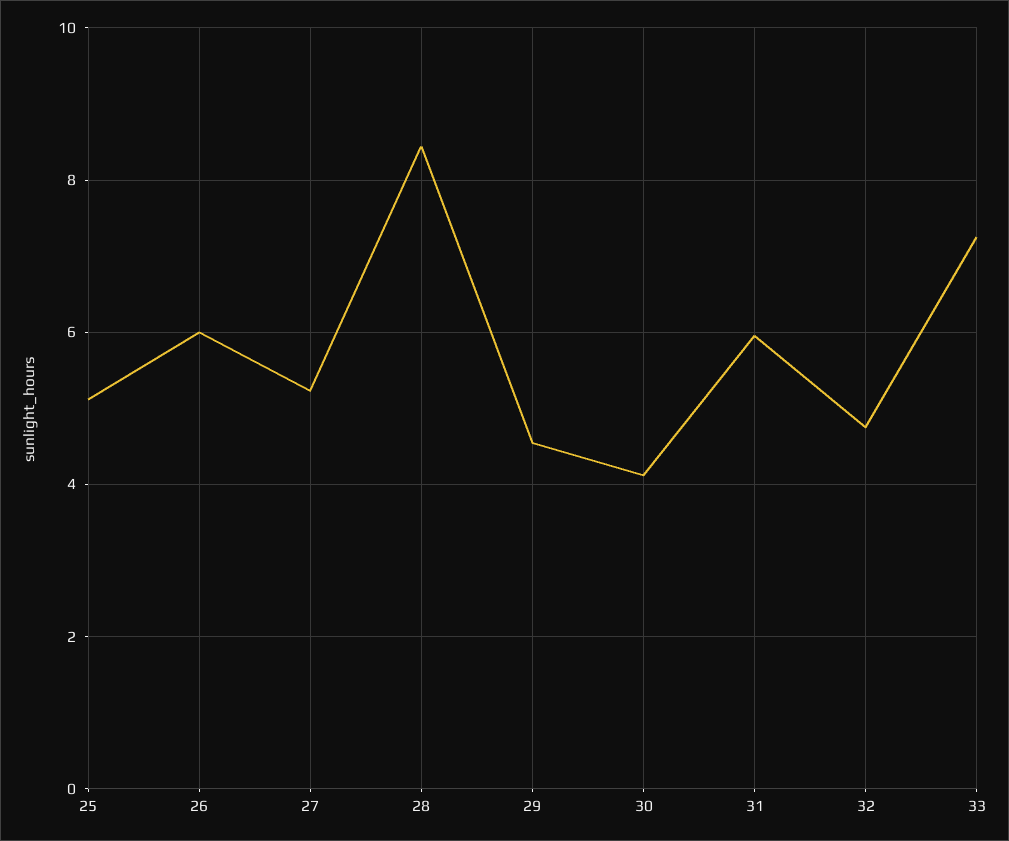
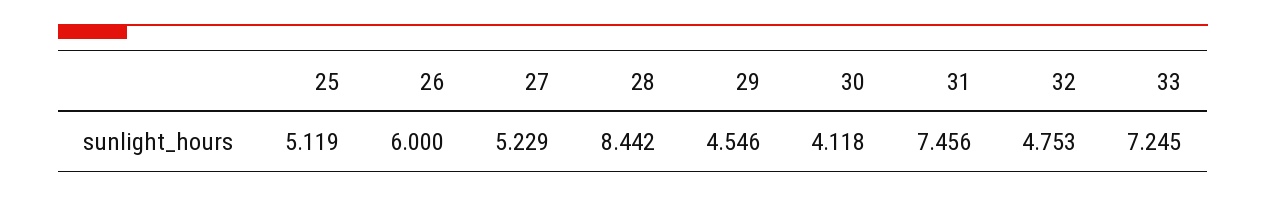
31: 6 -> 7.456

